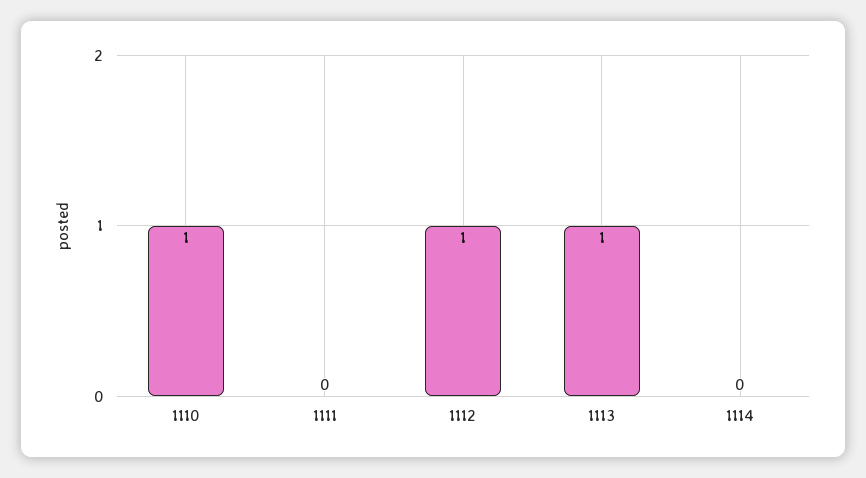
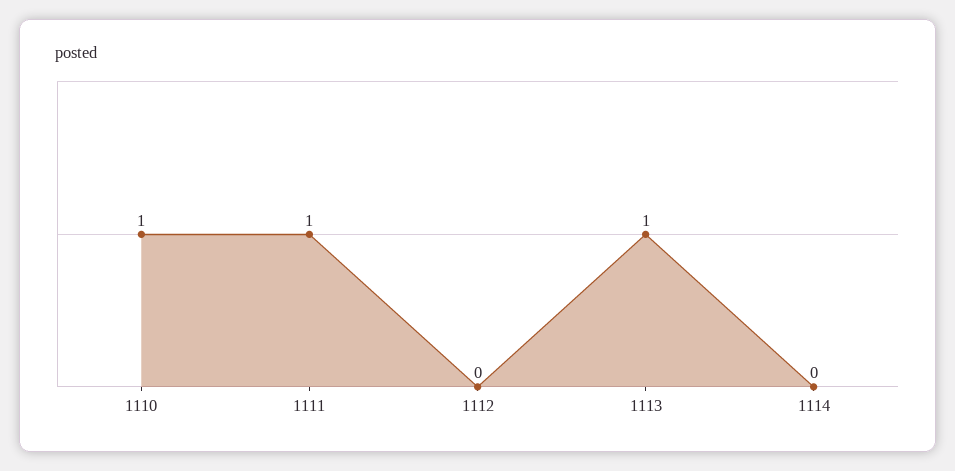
1111: 0 -> 1
1112: 1 -> 0

